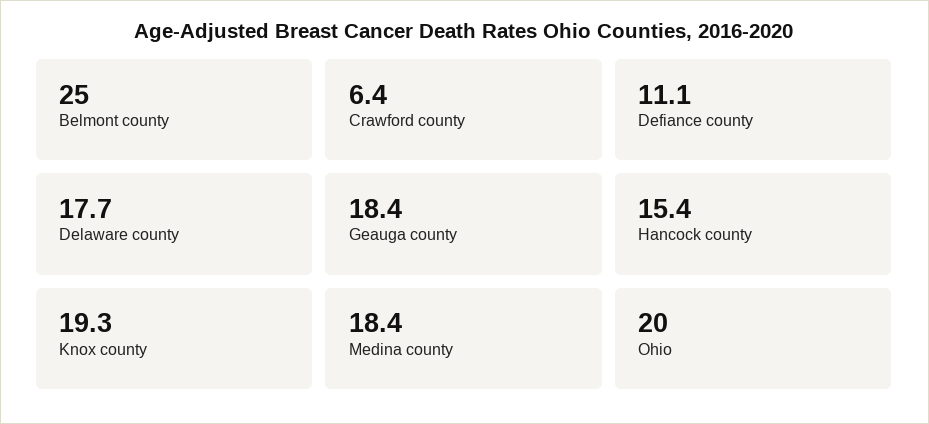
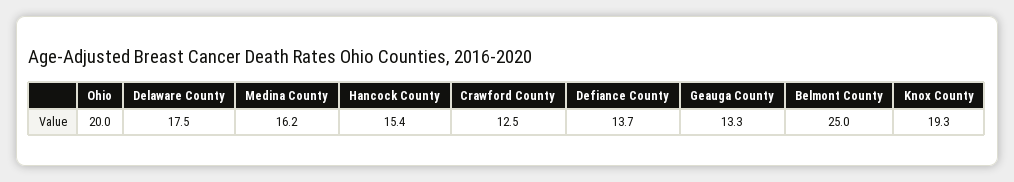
Crawford county: 6.4 -> 12.5
Defiance county: 11.1 -> 13.7
Delaware county: 17.7 -> 17.5
Geauga county: 18.4 -> 13.3
Medina county: 18.4 -> 16.2

